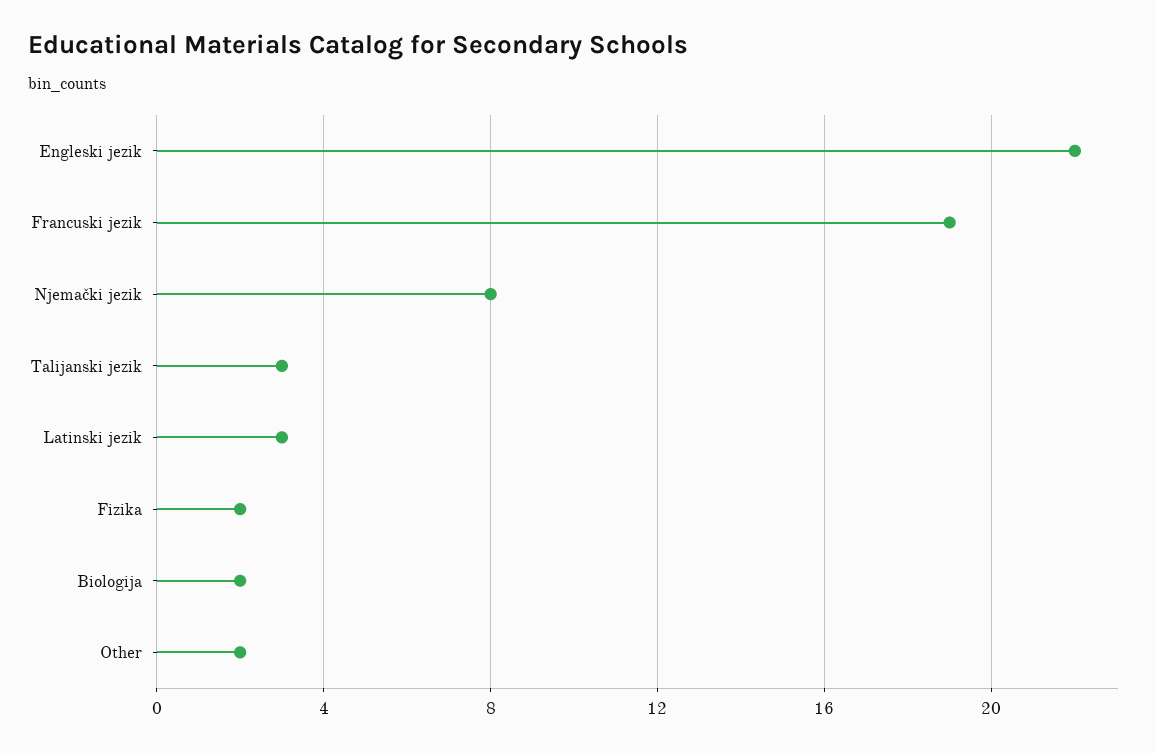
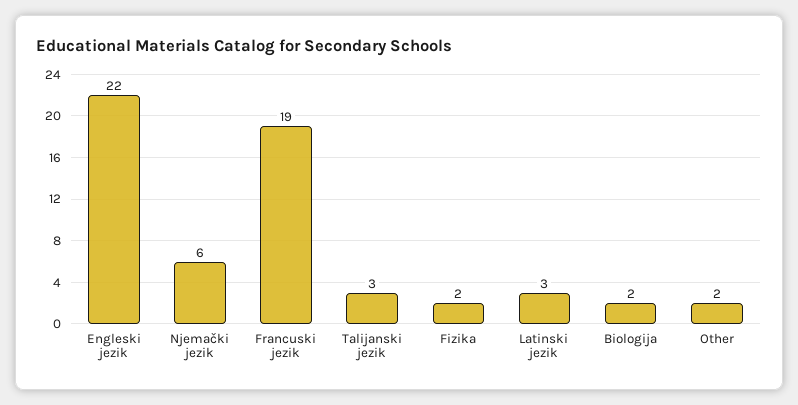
Njemački jezik: 8 -> 6

